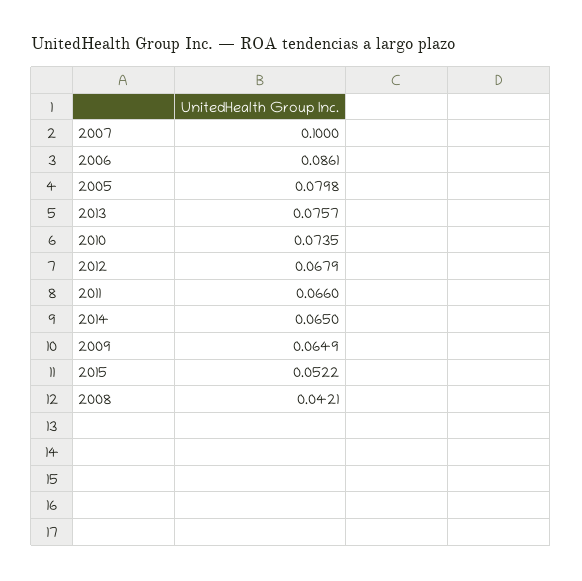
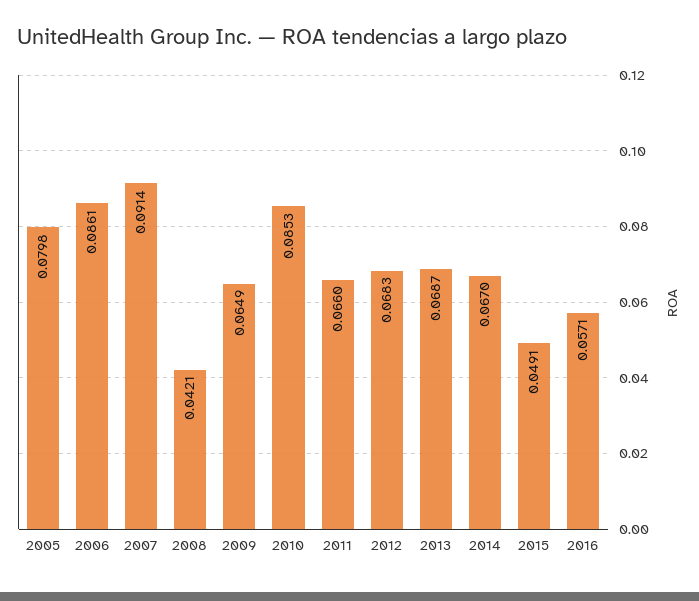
2007: 0.1 -> 0.0914
2013: 0.0757 -> 0.0687
2010: 0.0735 -> 0.0853
2012: 0.0679 -> 0.0683
2014: 0.065 -> 0.067
2015: 0.0522 -> 0.0491
2016: none -> 0.0571

